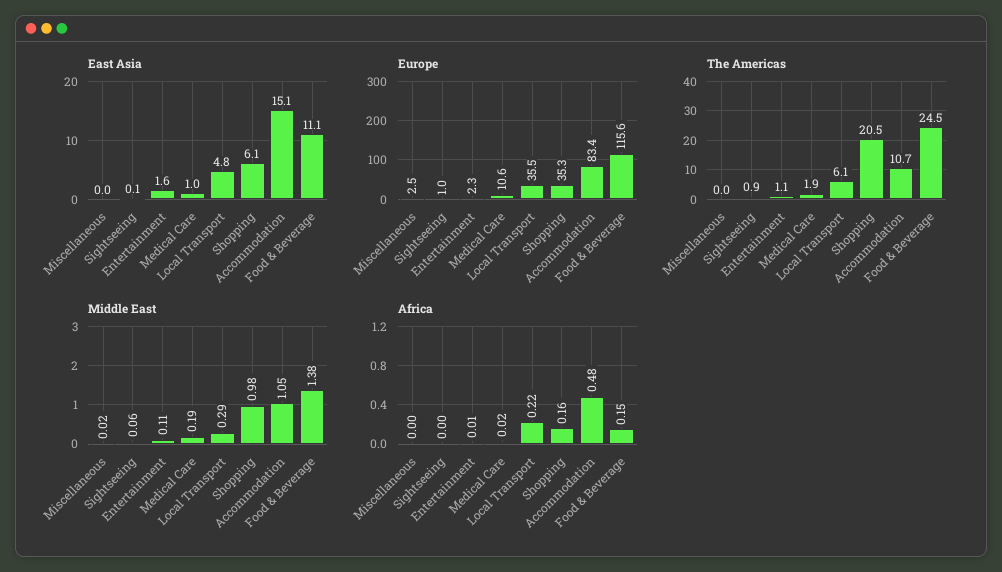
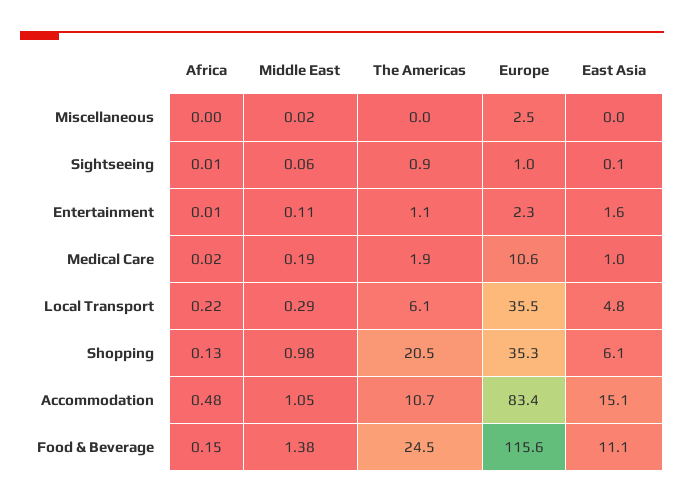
Africa, Sightseeing: 0 -> 0.01
Africa, Shopping: 0.16 -> 0.13

